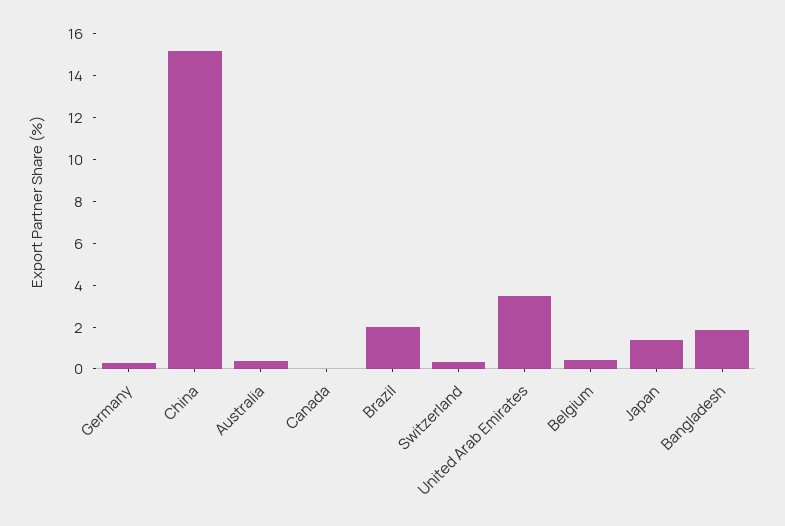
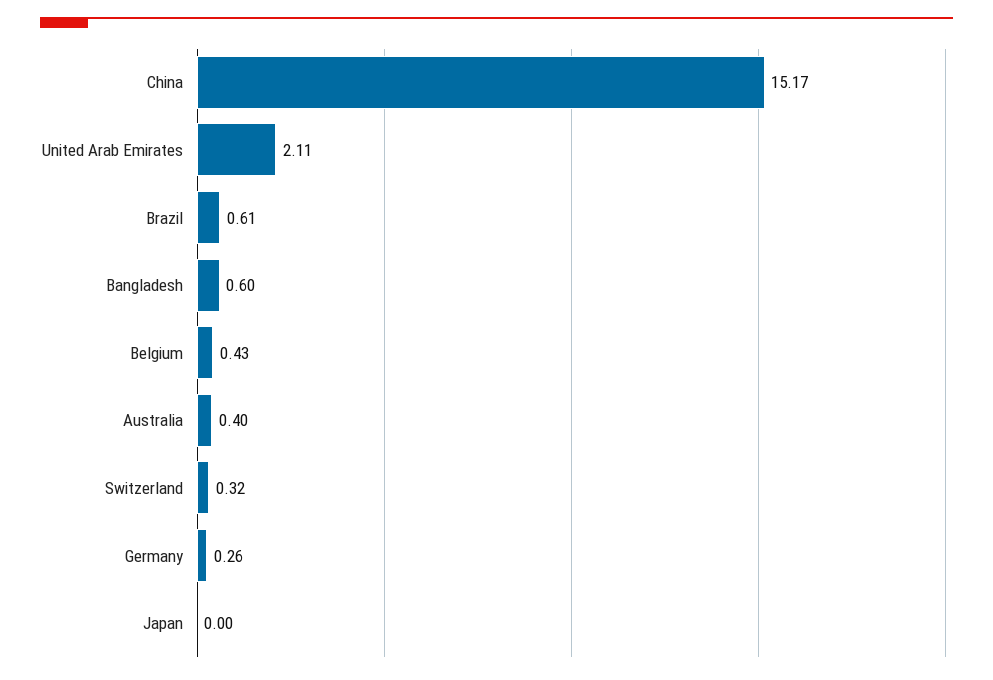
Canada: 0 -> none
Brazil: 2 -> 0.61
United Arab Emirates: 3.5 -> 2.11
Japan: 1.5 -> 0
Bangladesh: 2 -> 0.6

